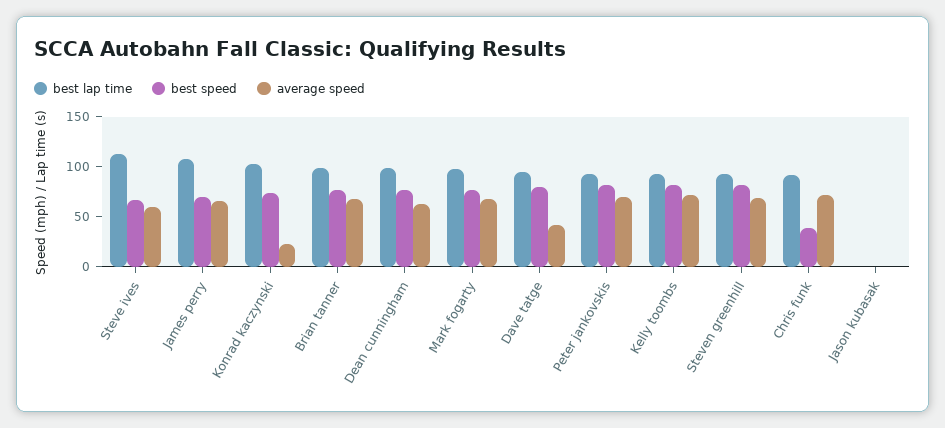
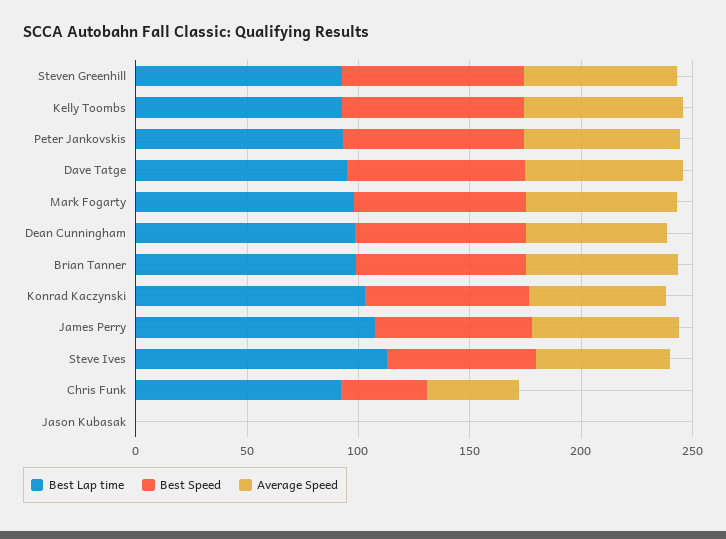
average speed, Konrad kaczynski: 20 -> 60
average speed, Dave tatge: 40 -> 70
average speed, Chris funk: 70 -> 40

